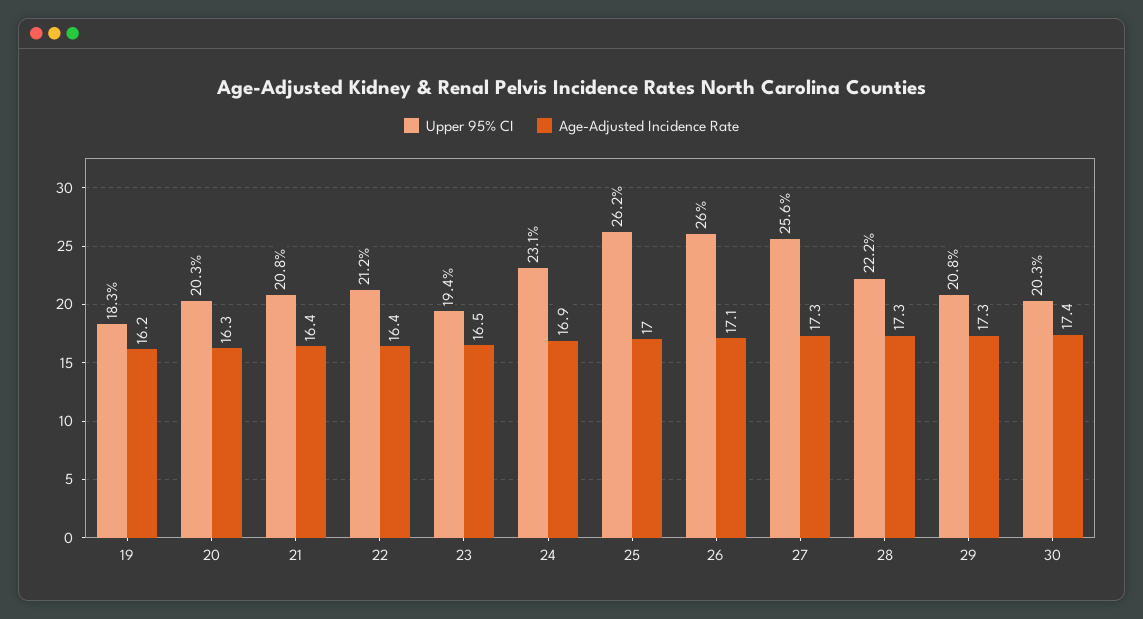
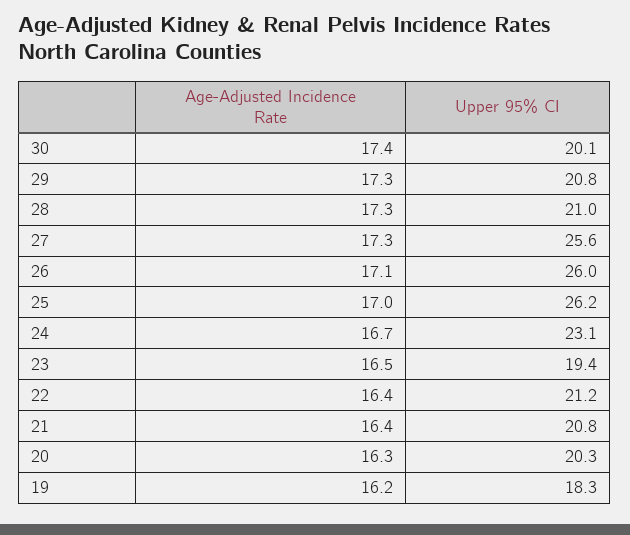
Age-Adjusted Incidence Rate, 24: 16.9 -> 16.7
Upper 95% CI, 28: 22.2 -> 21
Upper 95% CI, 30: 20.3 -> 20.1

